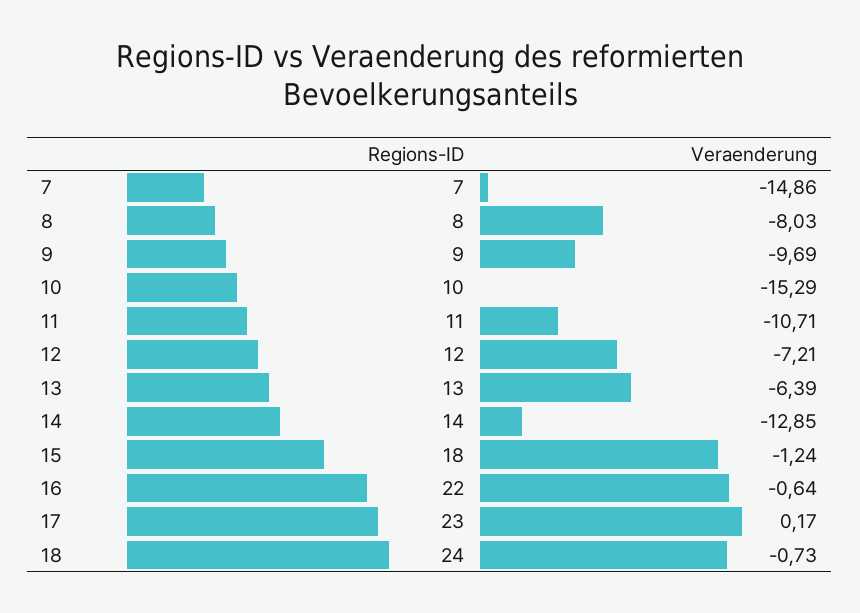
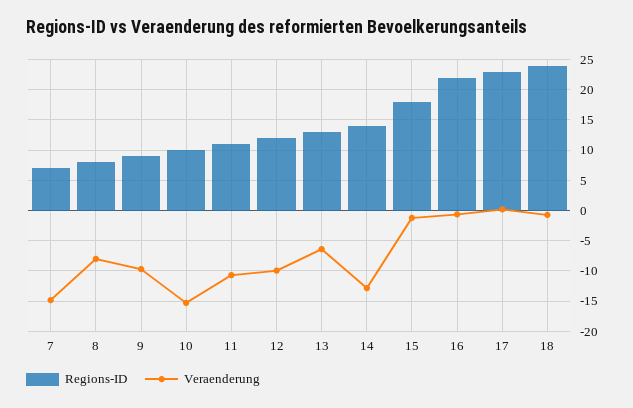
Veraenderung, 12: -7.21 -> -10

